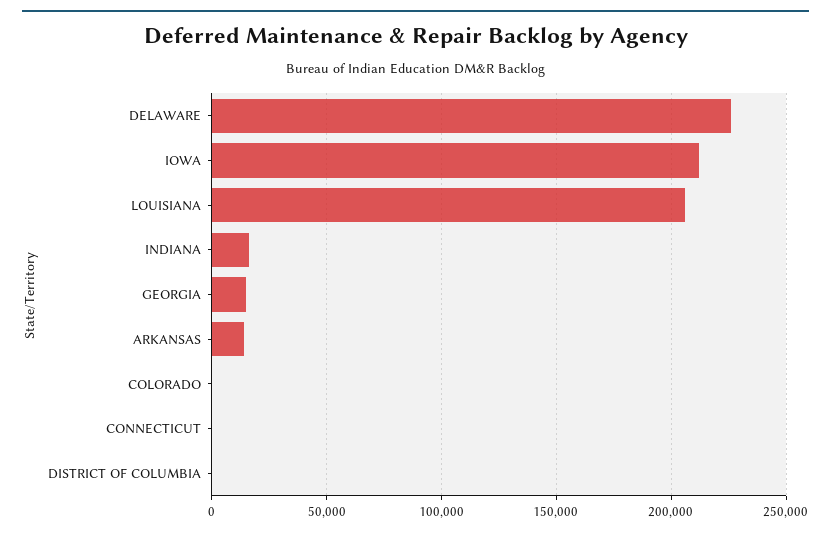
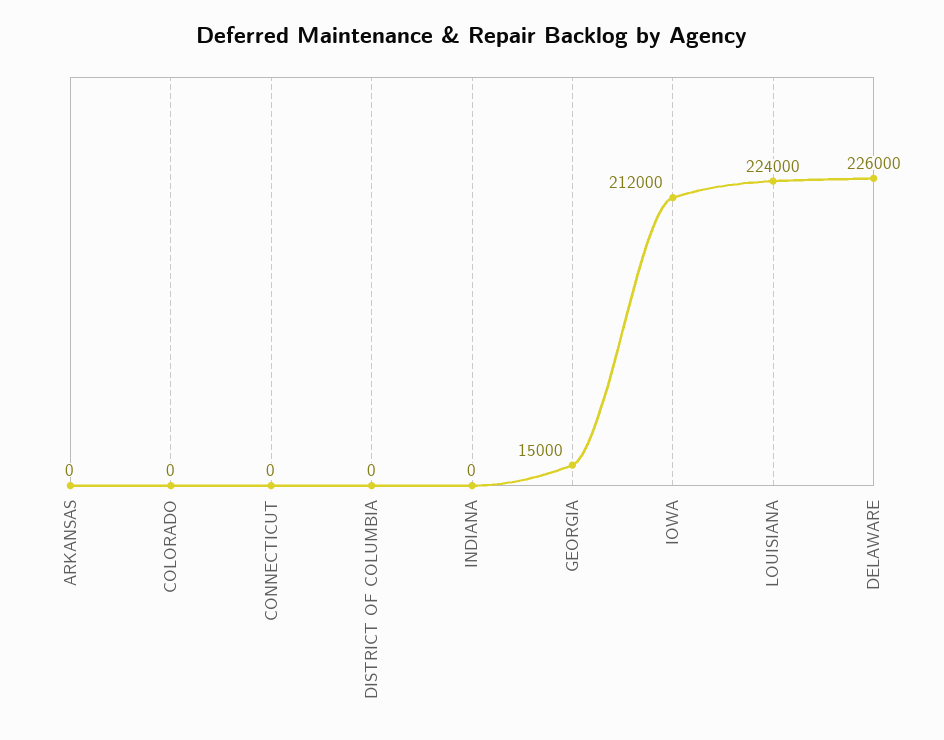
LOUISIANA: 205000 -> 224000
INDIANA: 15000 -> 0
ARKANSAS: 15000 -> 0

